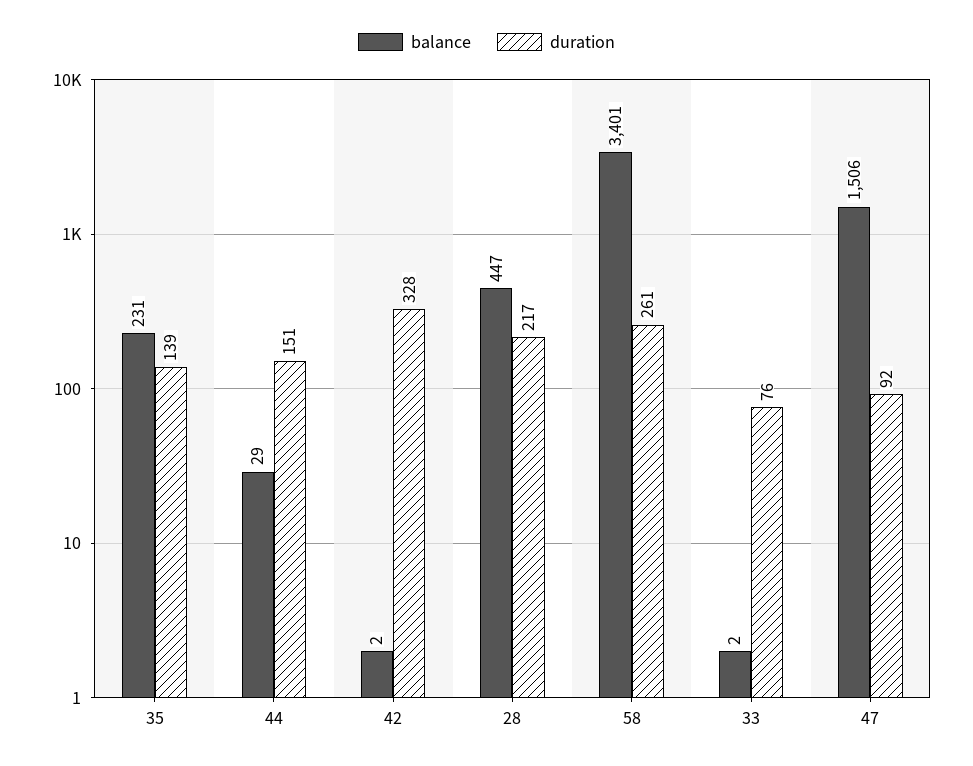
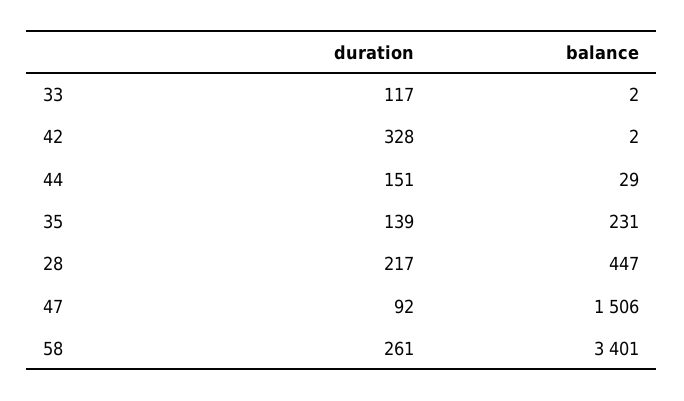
duration, 33: 76 -> 117

